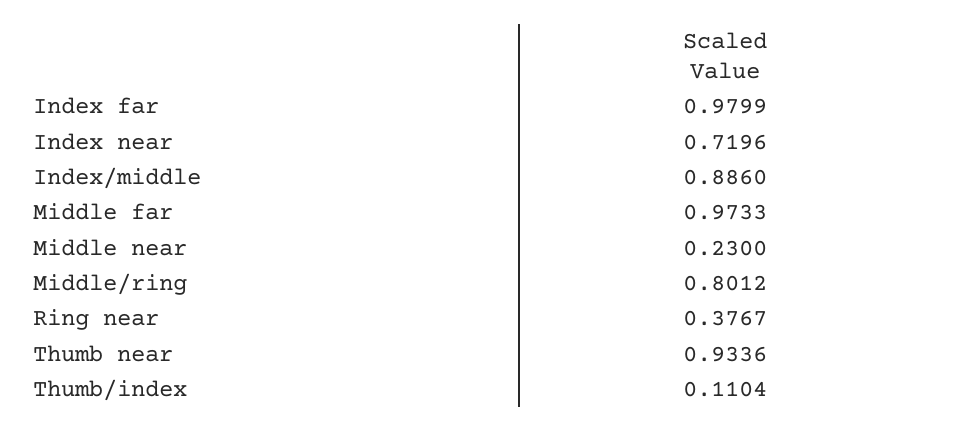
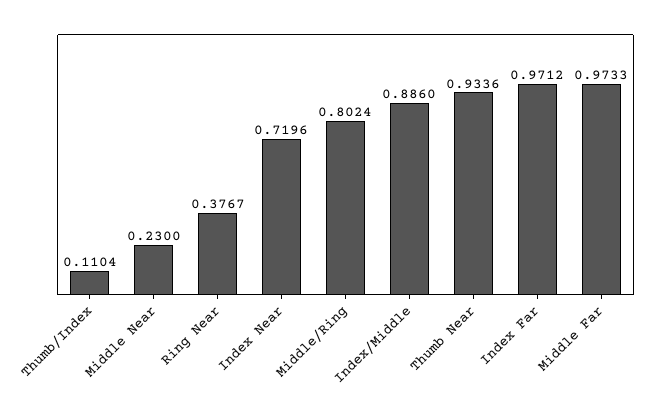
Index far: 0.9799 -> 0.9712
Middle/ring: 0.8012 -> 0.8024

